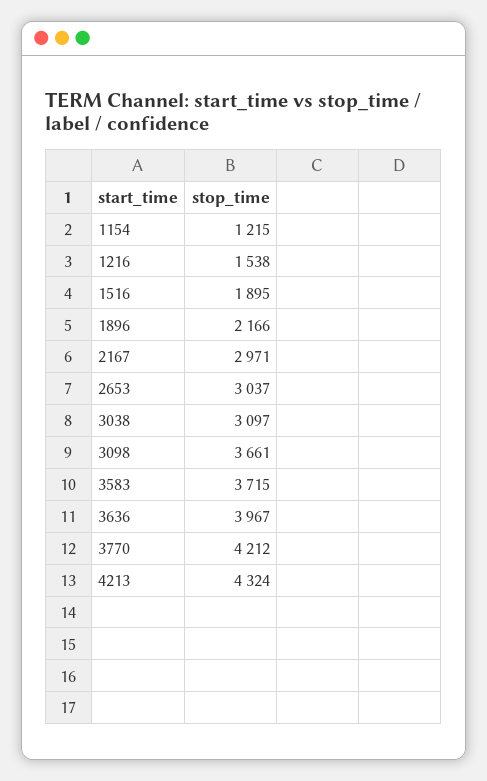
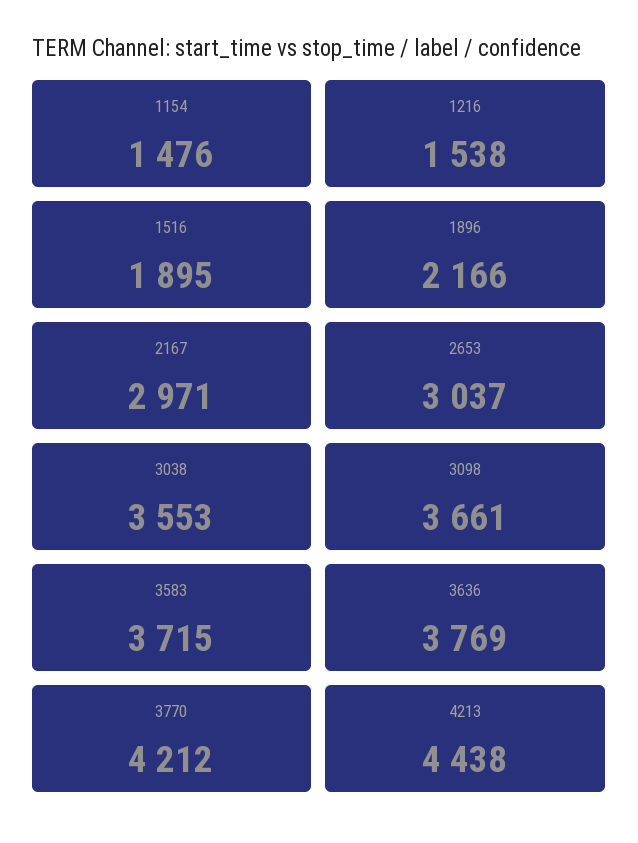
1154: 1215 -> 1476
3038: 3097 -> 3553
3636: 3967 -> 3769
4213: 4324 -> 4438

